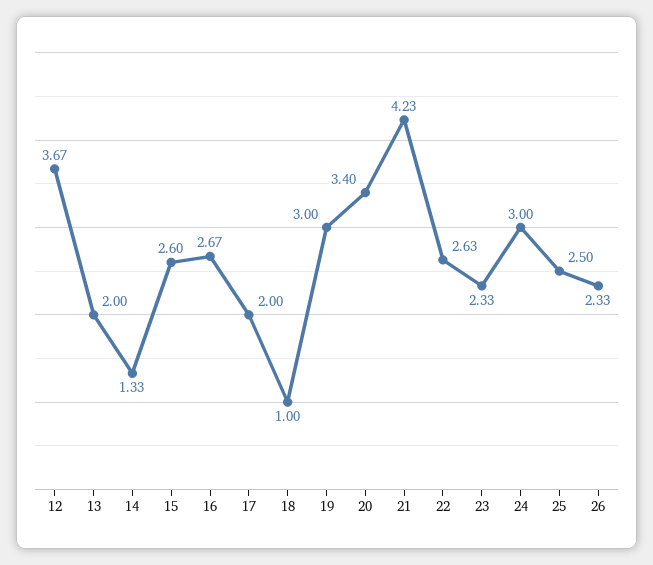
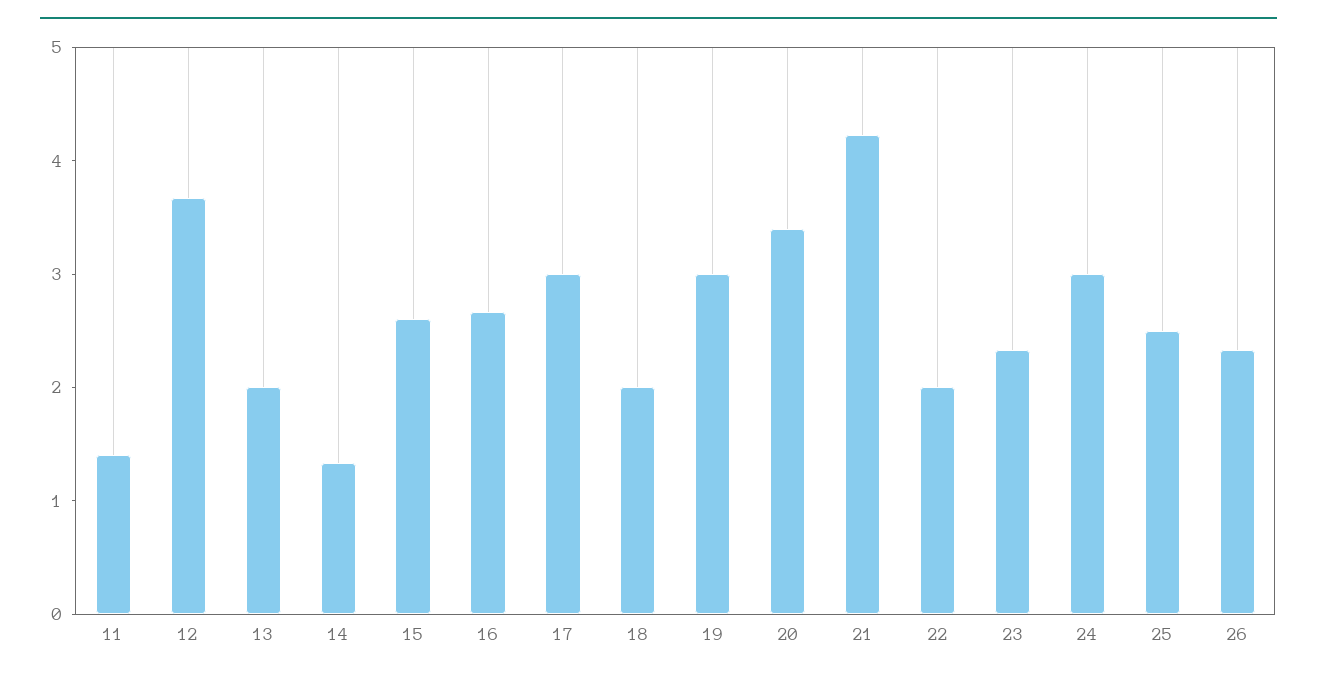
17: 2 -> 3
18: 1 -> 2
22: 2.63 -> 2
11: none -> 1.4

